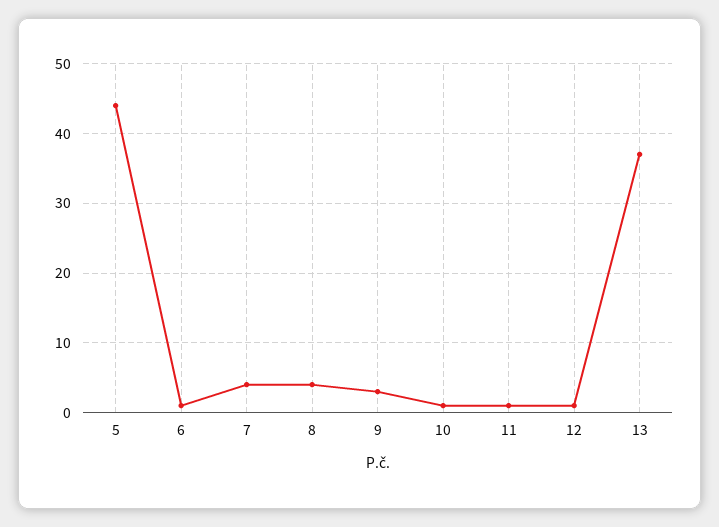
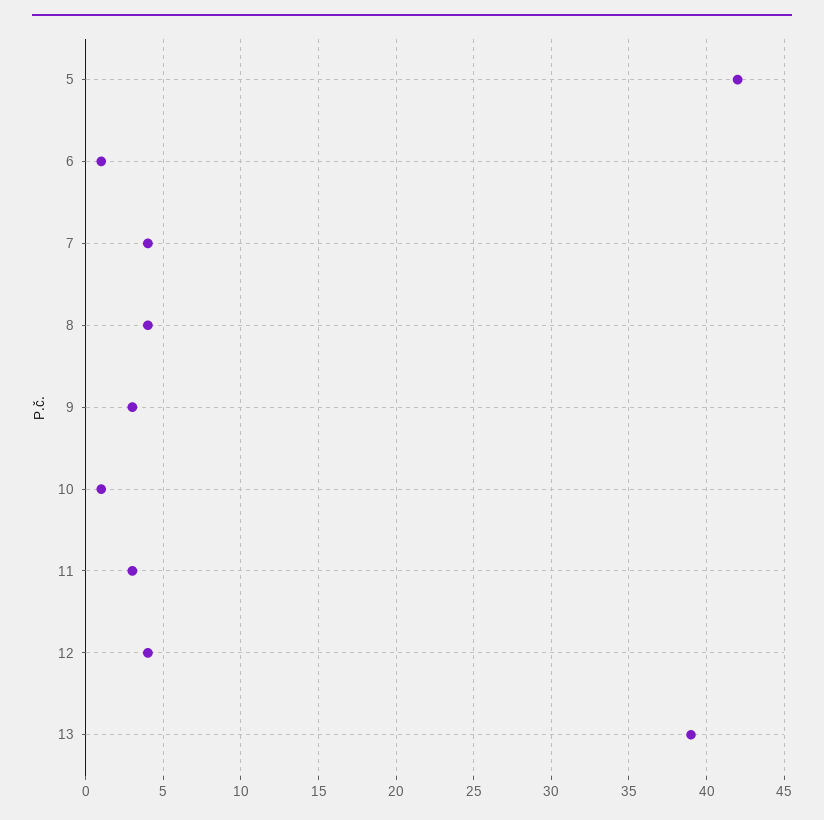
5: 44 -> 42
11: 1 -> 3
12: 1 -> 4
13: 37 -> 39

